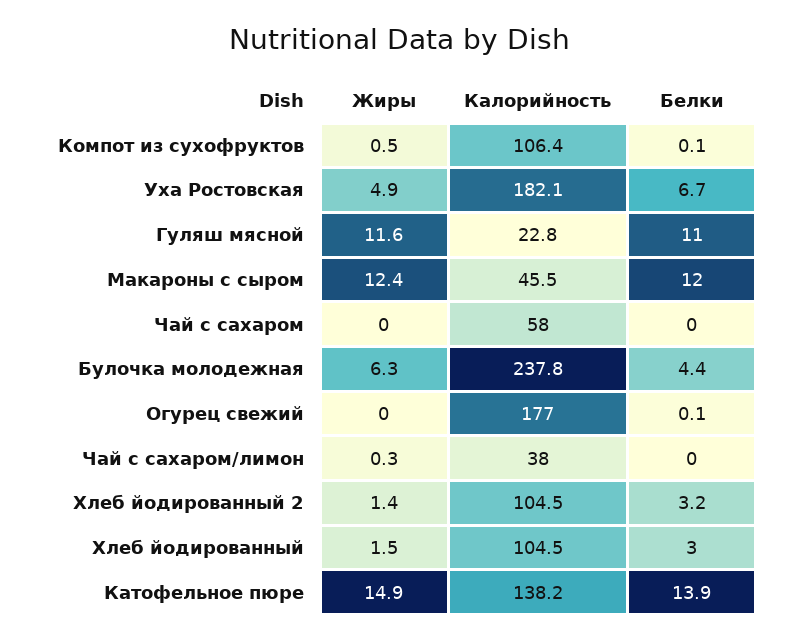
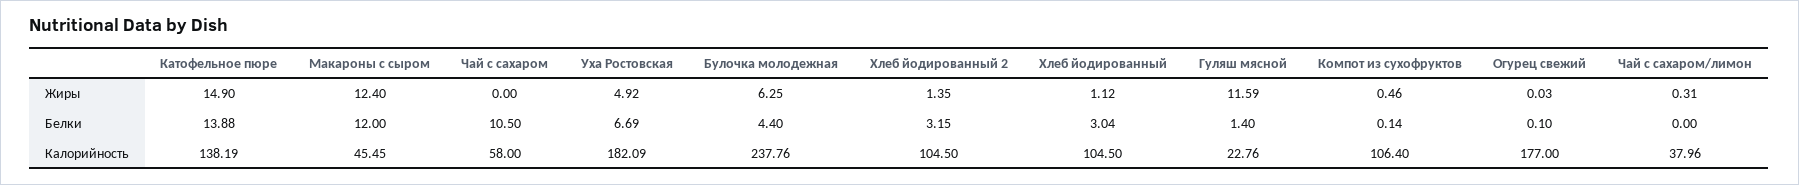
Белки, Гуляш мясной: 11 -> 1.4
Белки, Чай с сахаром: 0 -> 10.5
Жиры, Хлеб йодированный: 1.5 -> 1.12

